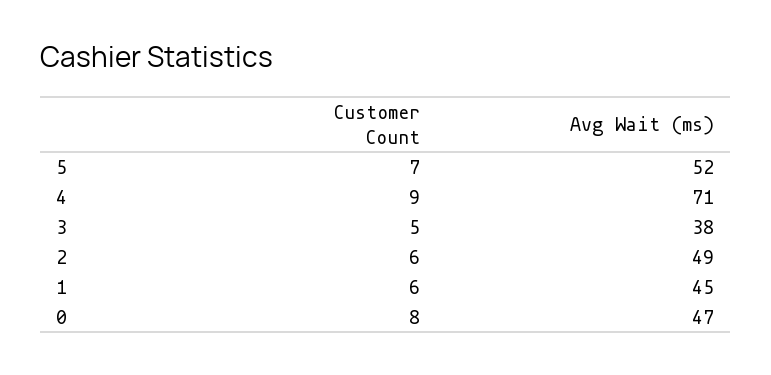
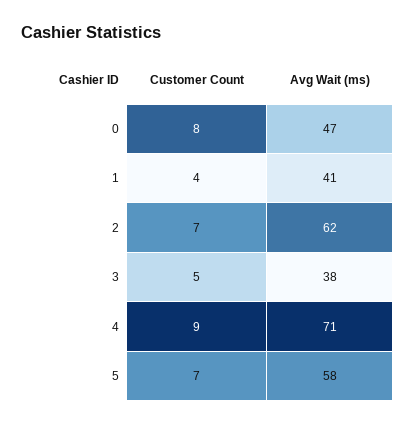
Avg Wait (ms), 5: 52 -> 58
Customer Count, 2: 6 -> 7
Avg Wait (ms), 2: 49 -> 62
Customer Count, 1: 6 -> 4
Avg Wait (ms), 1: 45 -> 41

